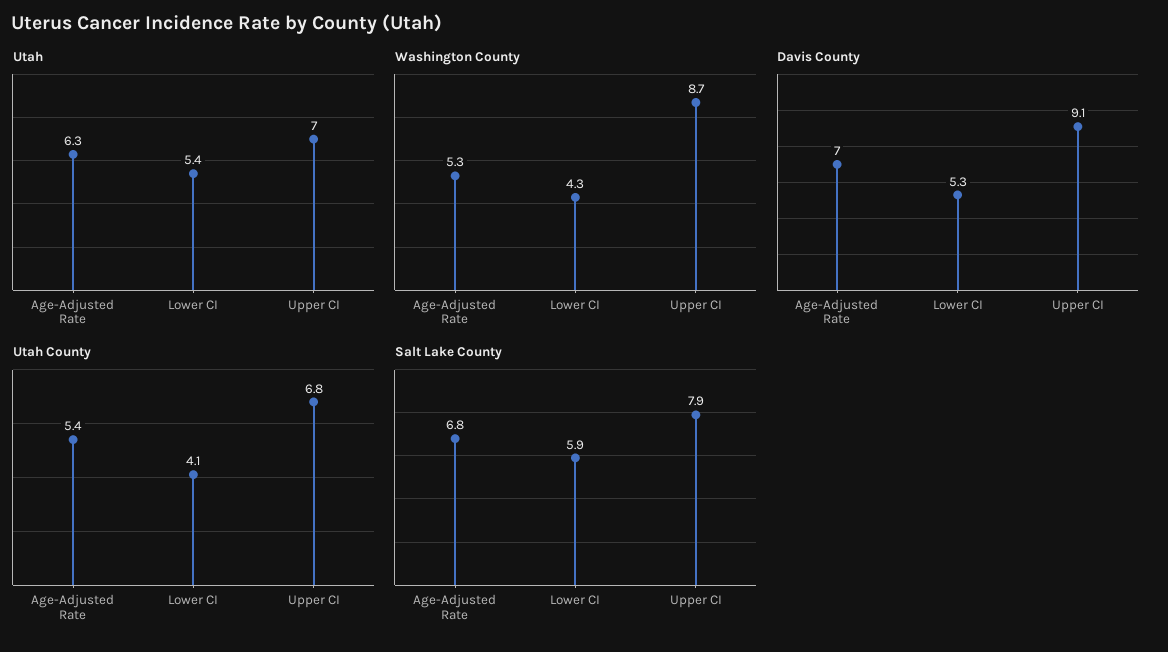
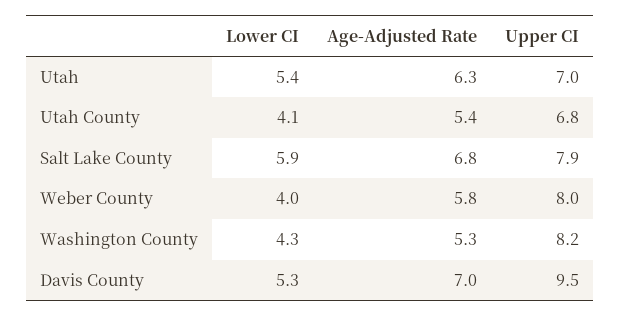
Washington County, Upper CI: 8.7 -> 8.2
Davis County, Upper CI: 9.1 -> 9.5
Weber County, Lower CI: none -> 4
Weber County, Age-Adjusted Rate: none -> 5.8
Weber County, Upper CI: none -> 8

